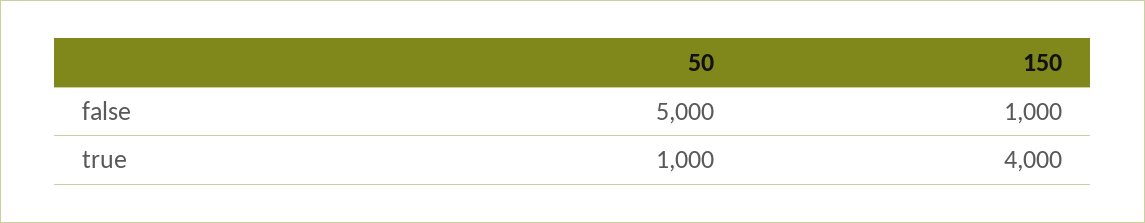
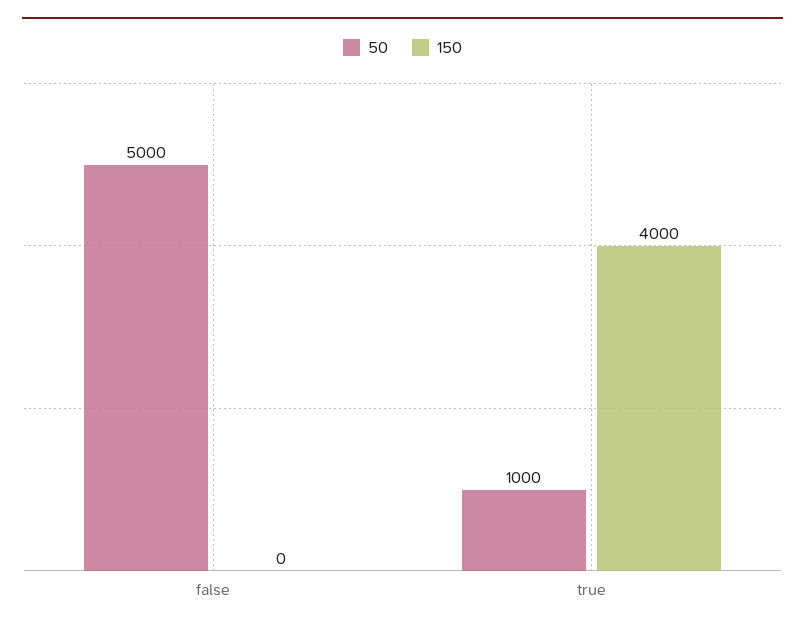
150, false: 1000 -> 0

